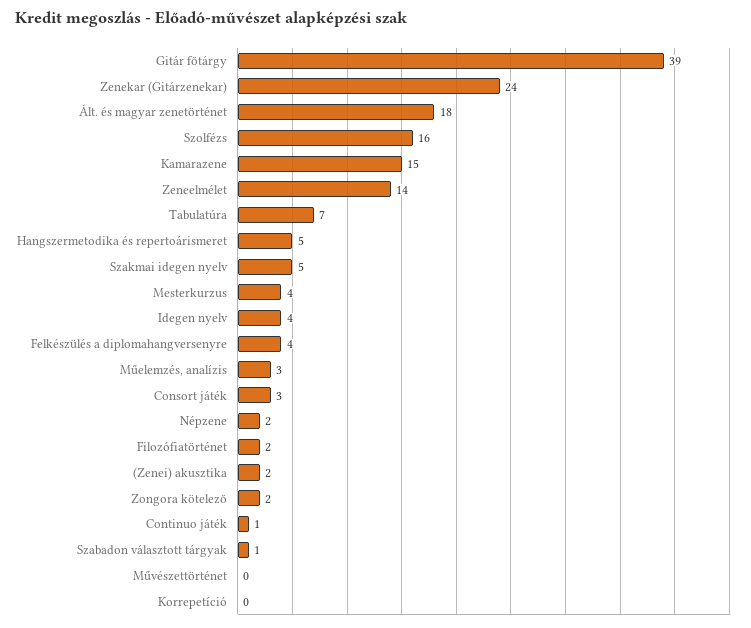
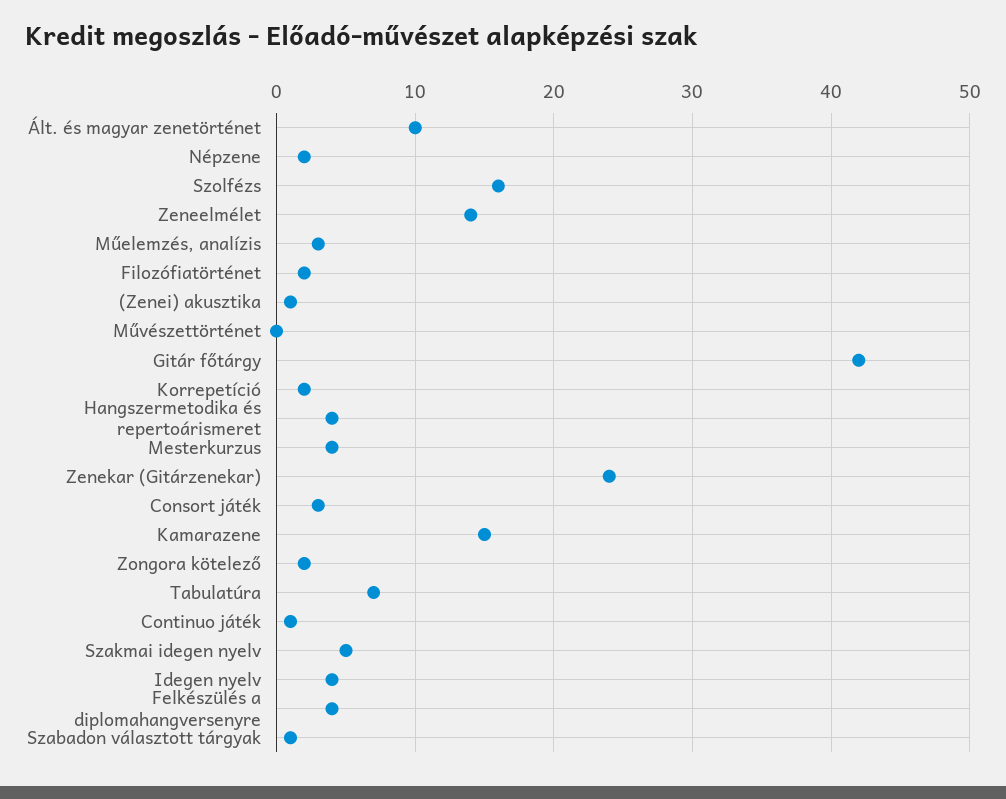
Gitár főtárgy: 39 -> 42
Ált. és magyar zenetörténet: 18 -> 10
Hangszermetodika és repertoárismeret: 5 -> 4
(Zenei) akusztika: 2 -> 1
Korrepetíció: 0 -> 2

